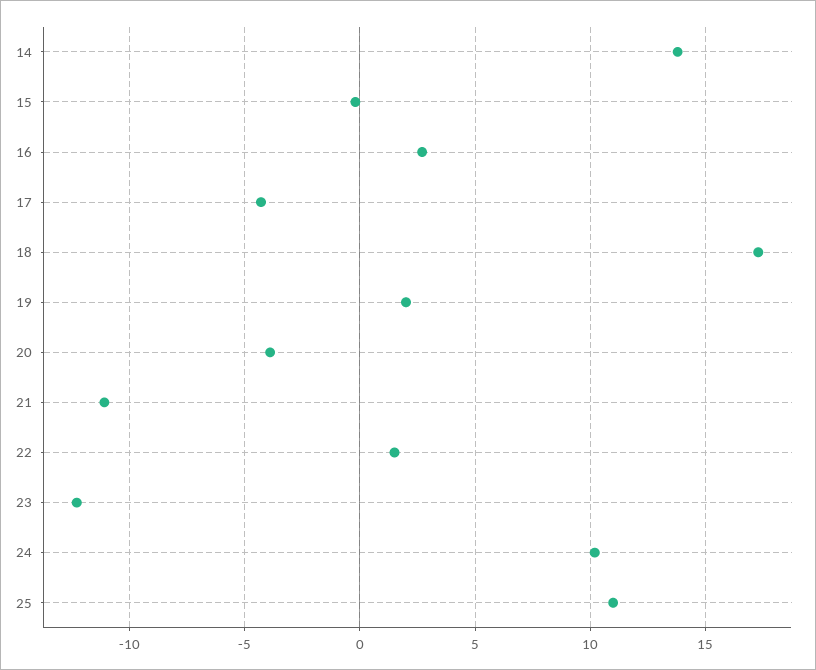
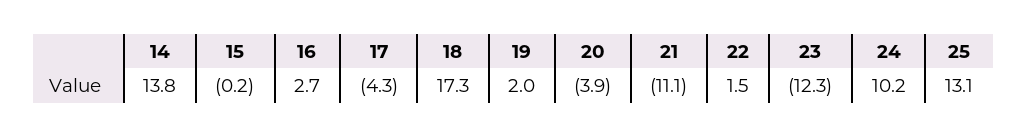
25: 11 -> 13.1

